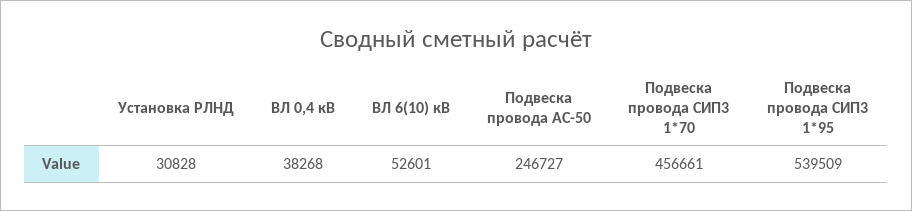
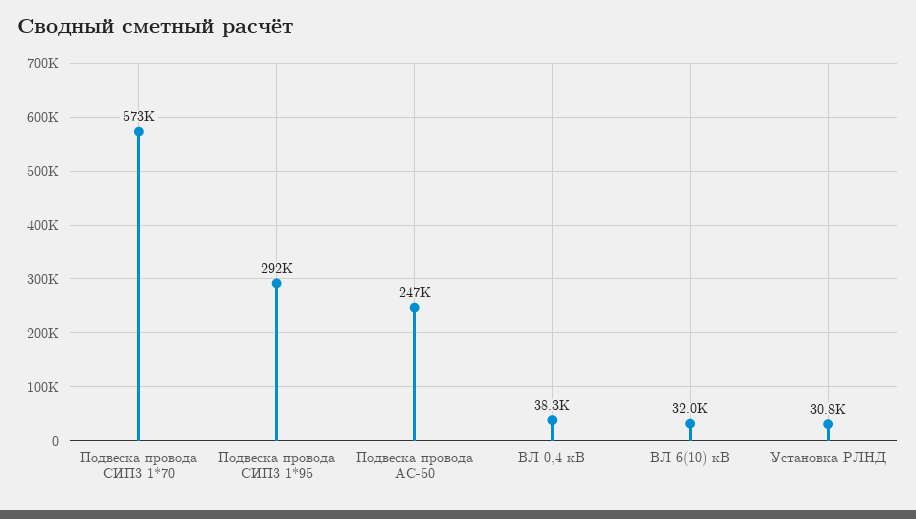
ВЛ 6(10) кВ: 52601 -> 32000
Подвеска провода СИП3 1*70: 456661 -> 573000
Подвеска провода СИП3 1*95: 539509 -> 292000

